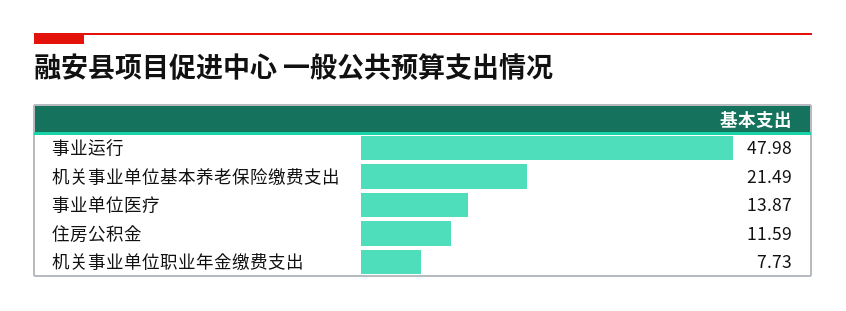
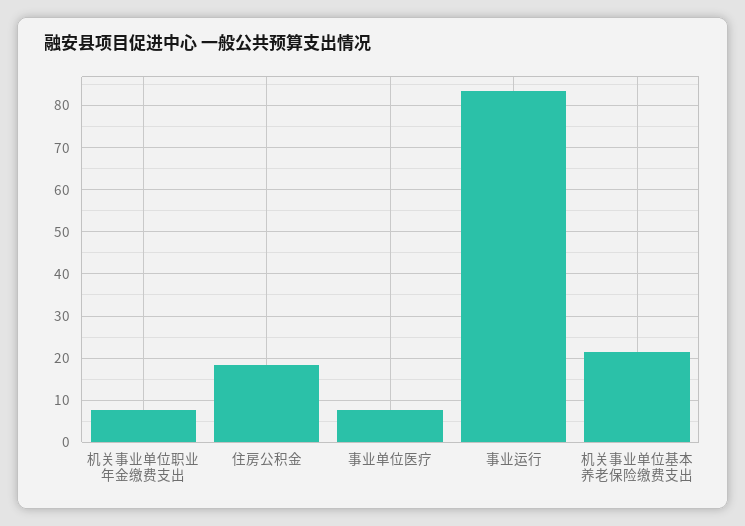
事业运行: 47.98 -> 84
事业单位医疗: 13.87 -> 8
住房公积金: 11.59 -> 18

